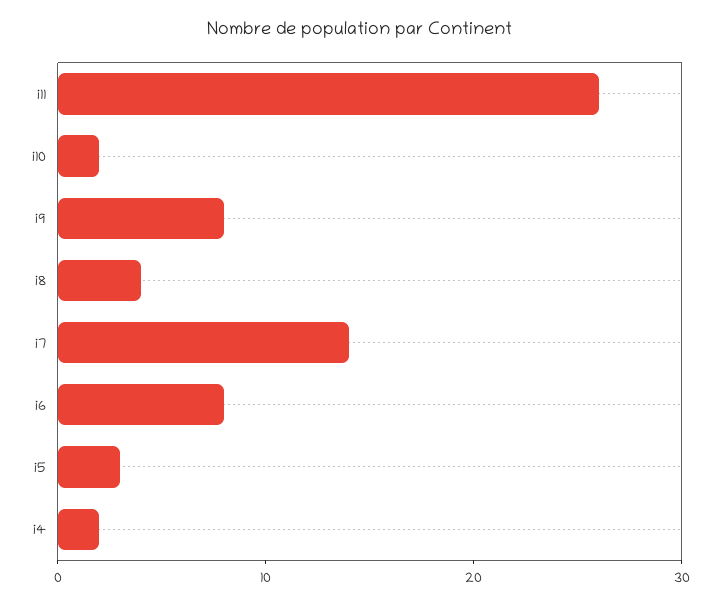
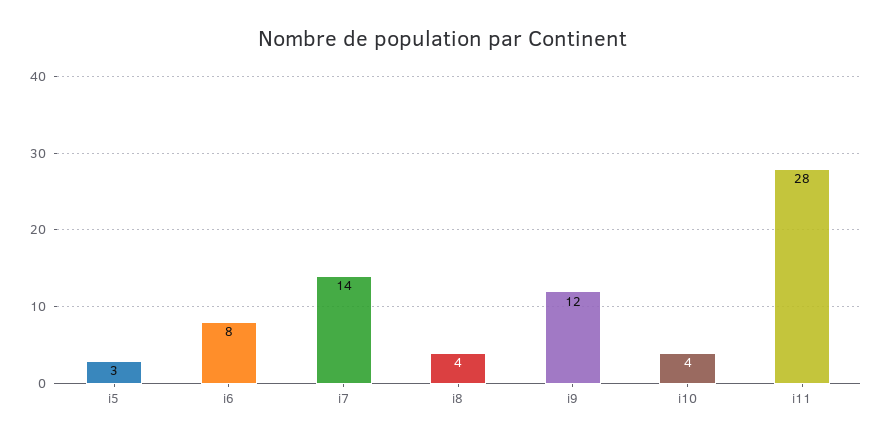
i11: 26 -> 28
i10: 2 -> 4
i9: 8 -> 12
i4: 2 -> none

